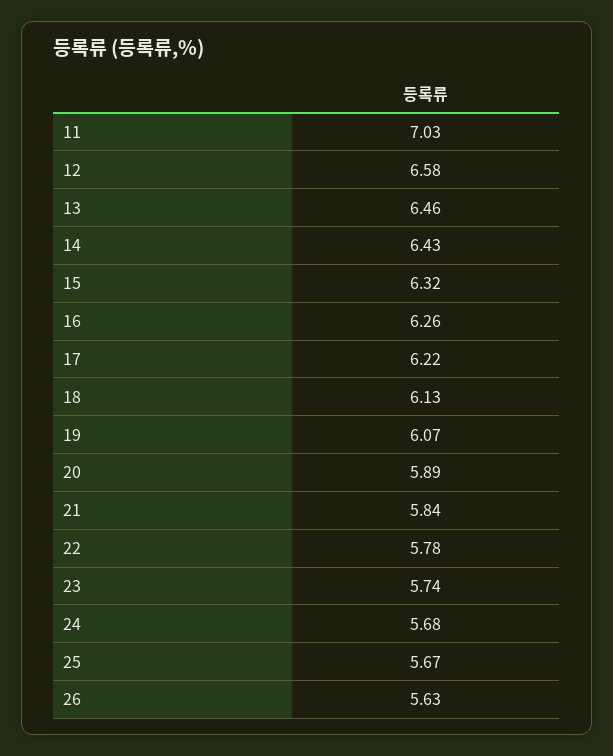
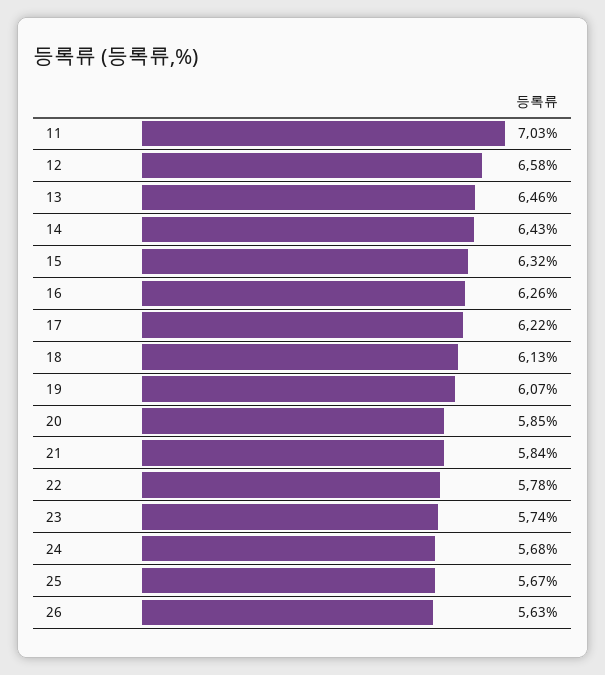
20: 5.89 -> 5.85

